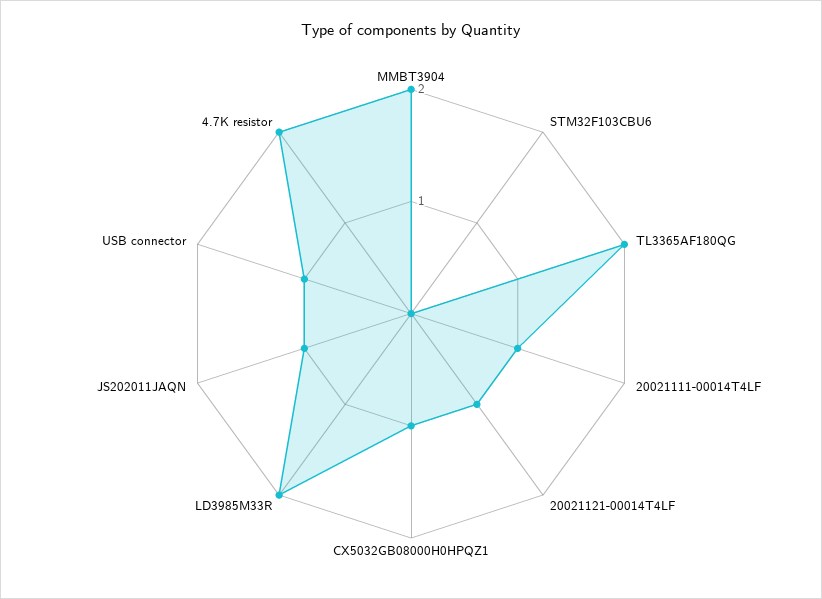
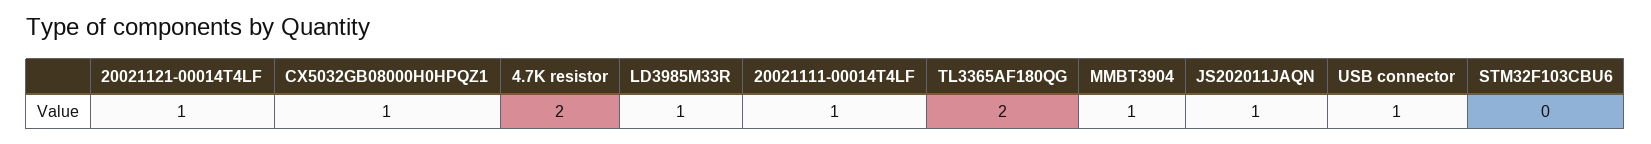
MMBT3904: 2 -> 1
LD3985M33R: 2 -> 1

